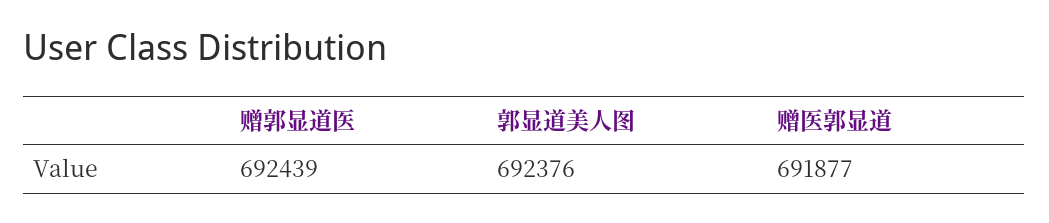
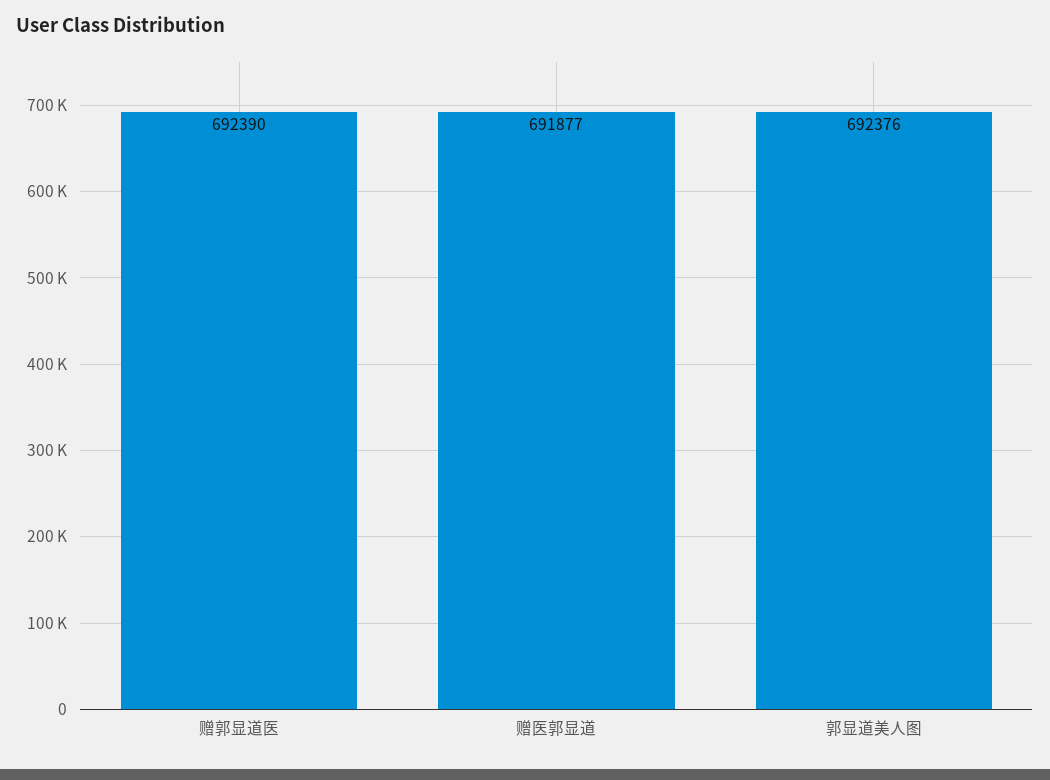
赠郭显道医: 692439 -> 692390

